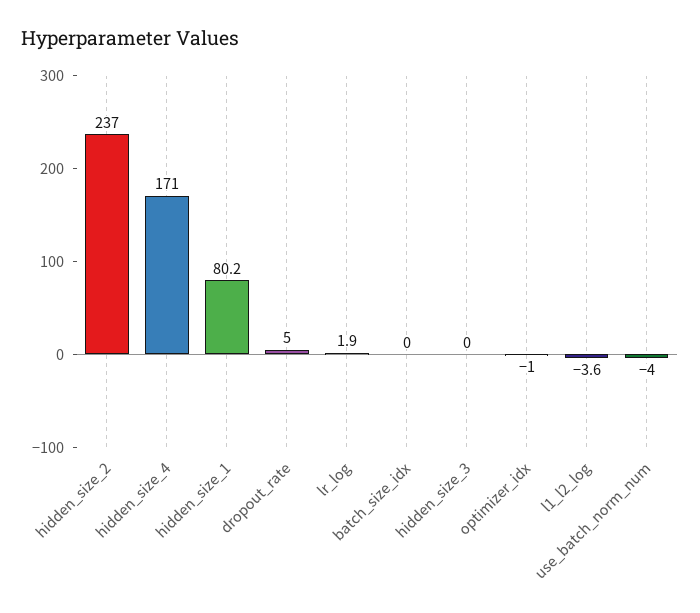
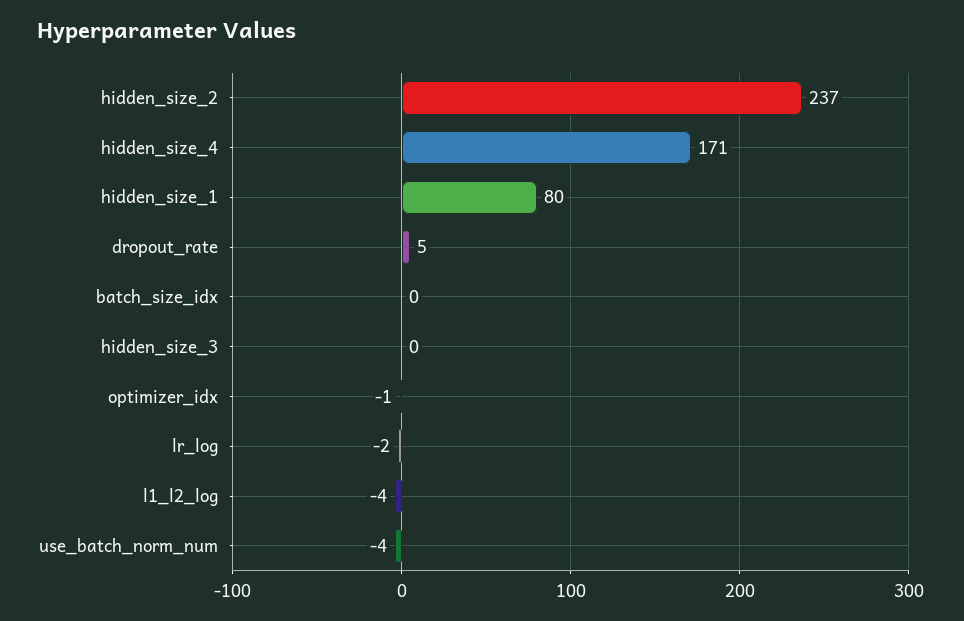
lr_log: 1.9 -> -2

